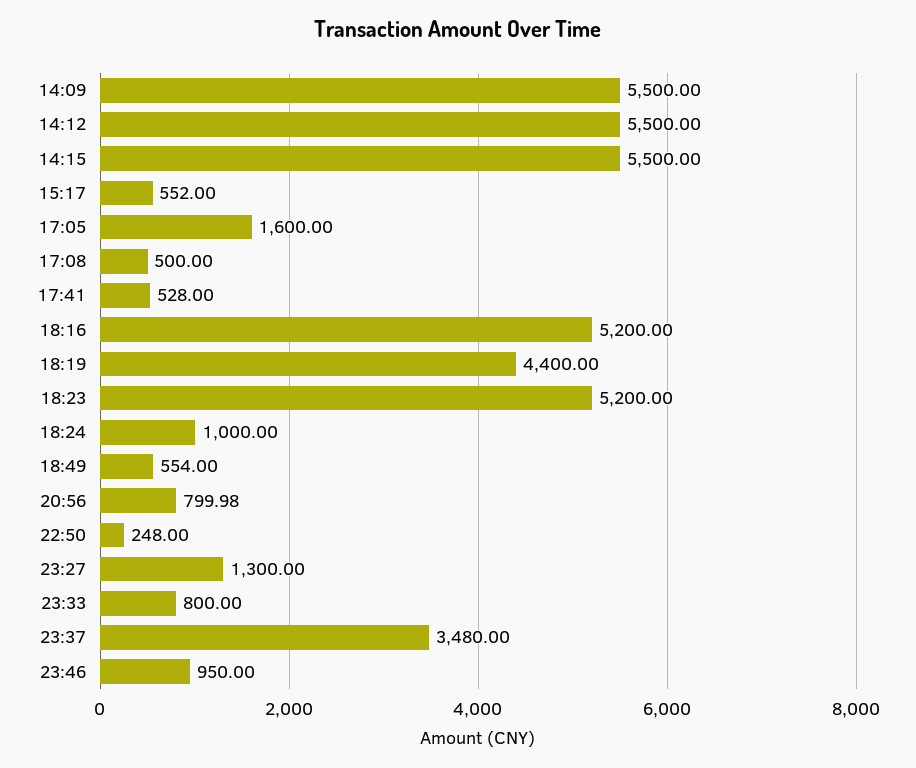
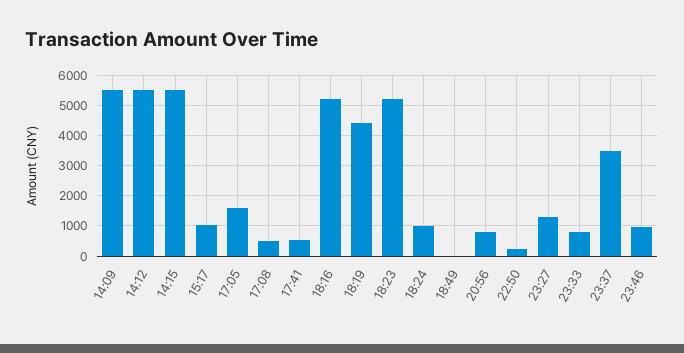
15:17: 552 -> 1000
18:49: 554 -> 0

